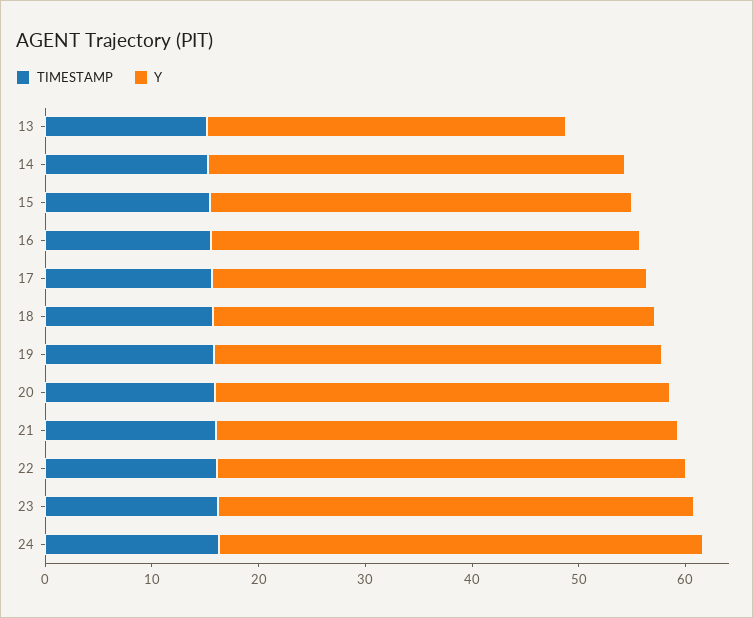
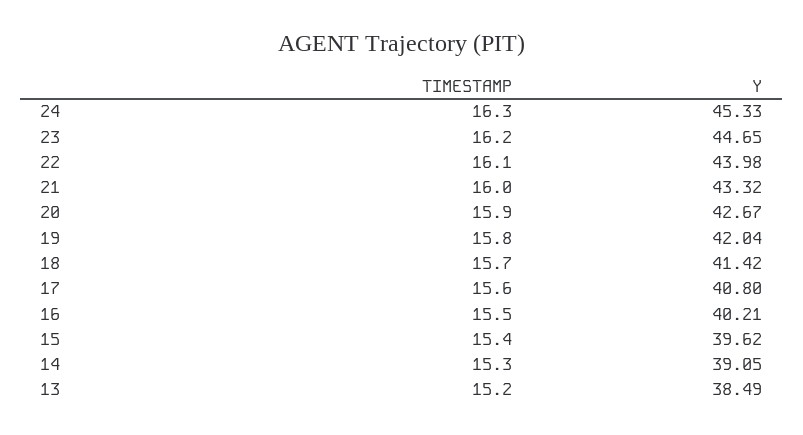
Y, 13: 34 -> 38.49

